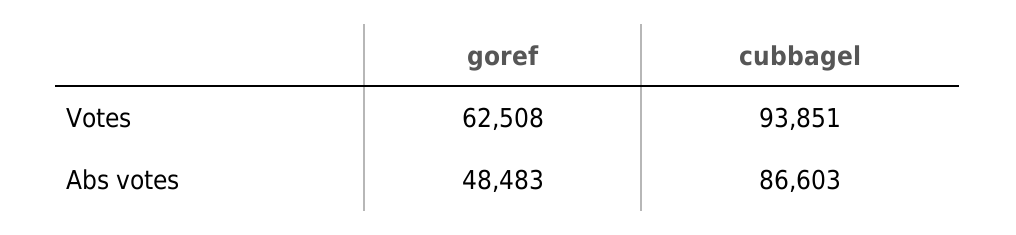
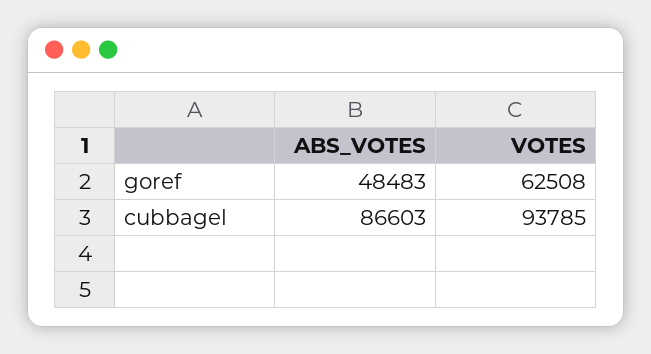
cubbagel, Votes: 93851 -> 93785

